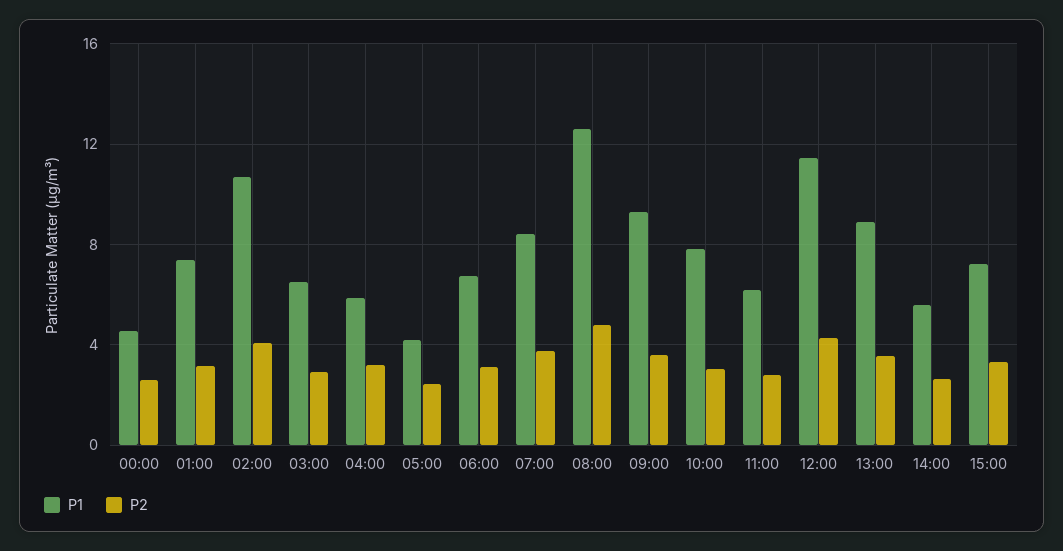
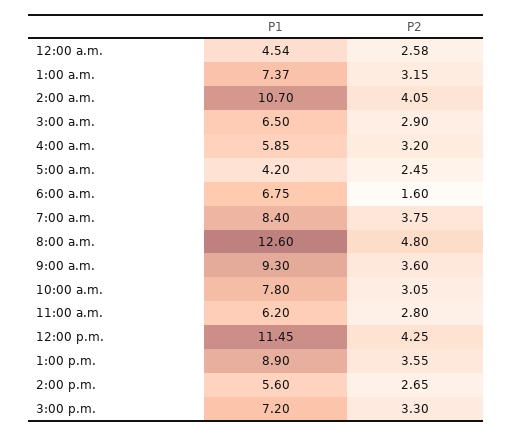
P2, 06:00: 3 -> 1.6

